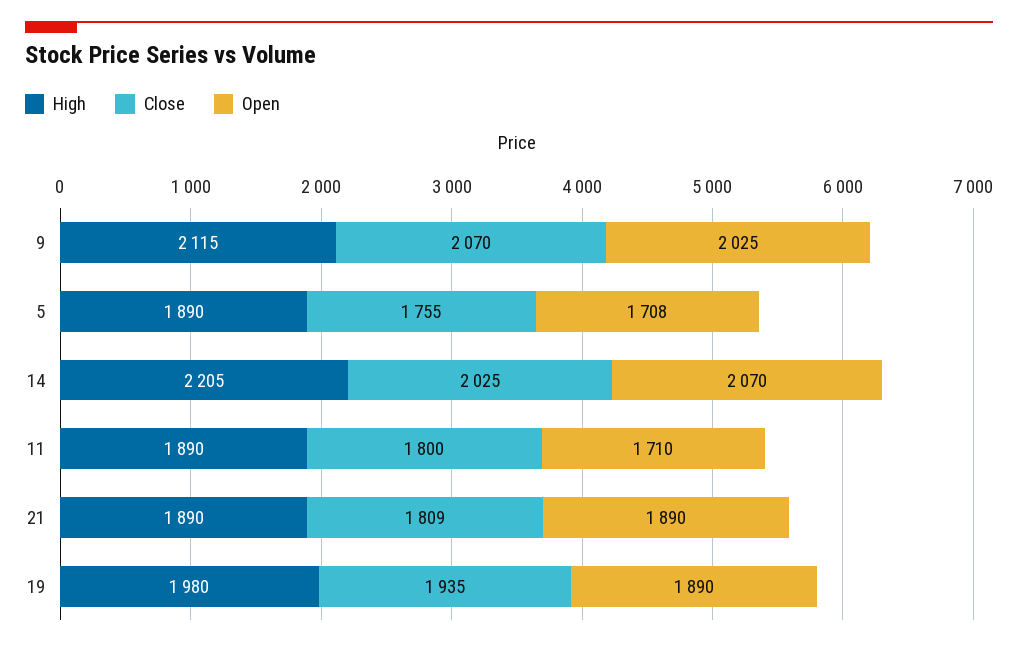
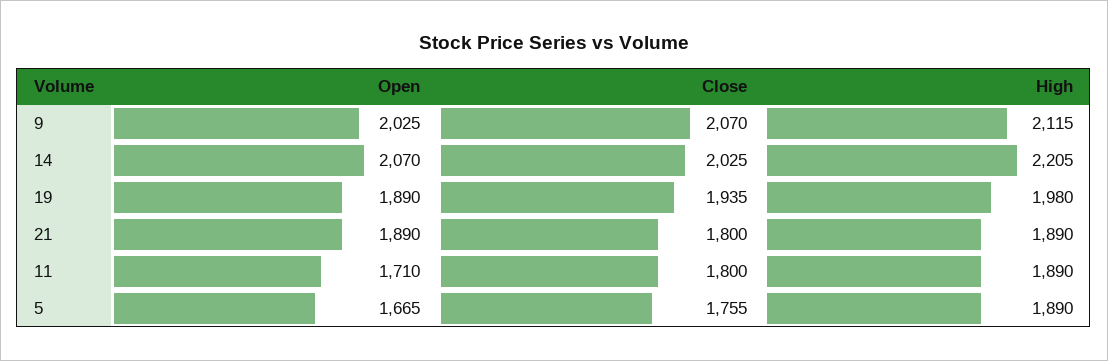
Open, 5: 1708 -> 1665
Close, 21: 1809 -> 1800

